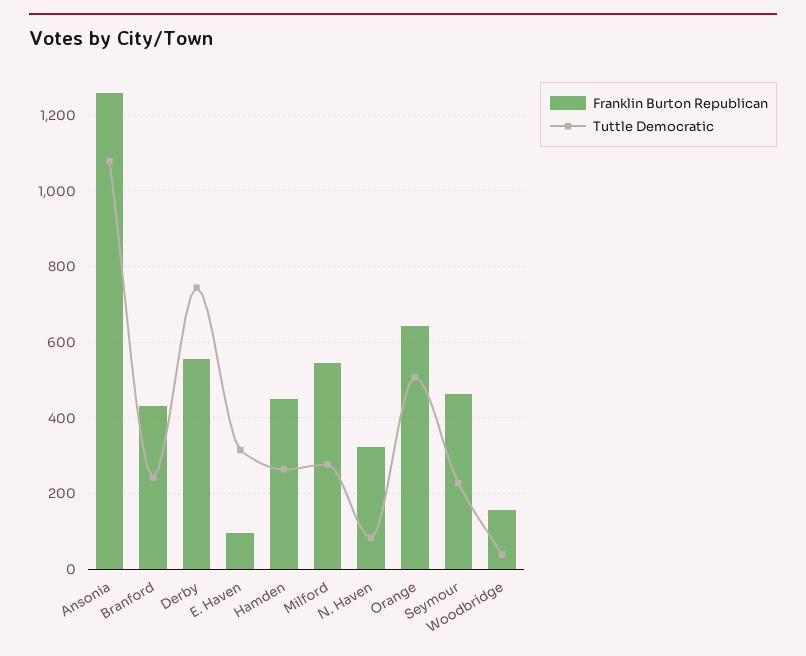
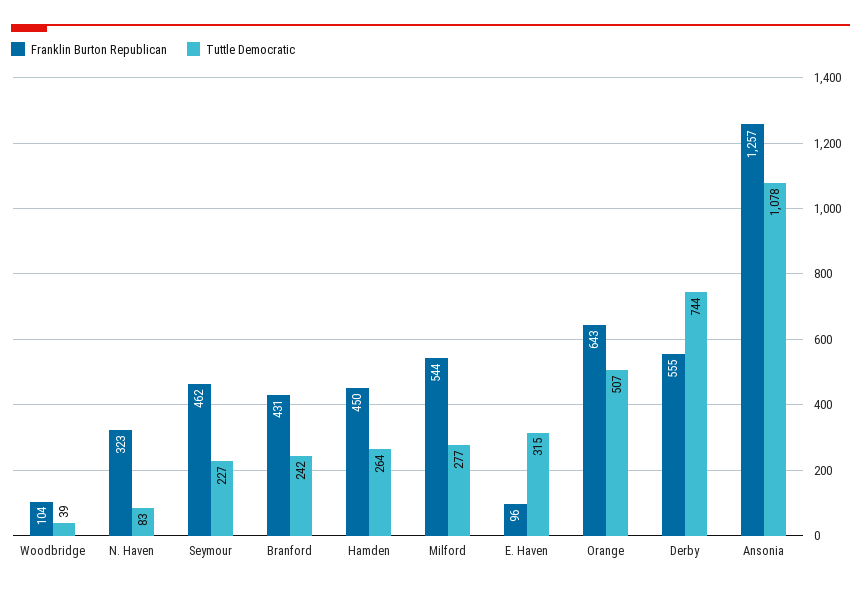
Franklin Burton Republican, Woodbridge: 160 -> 104

